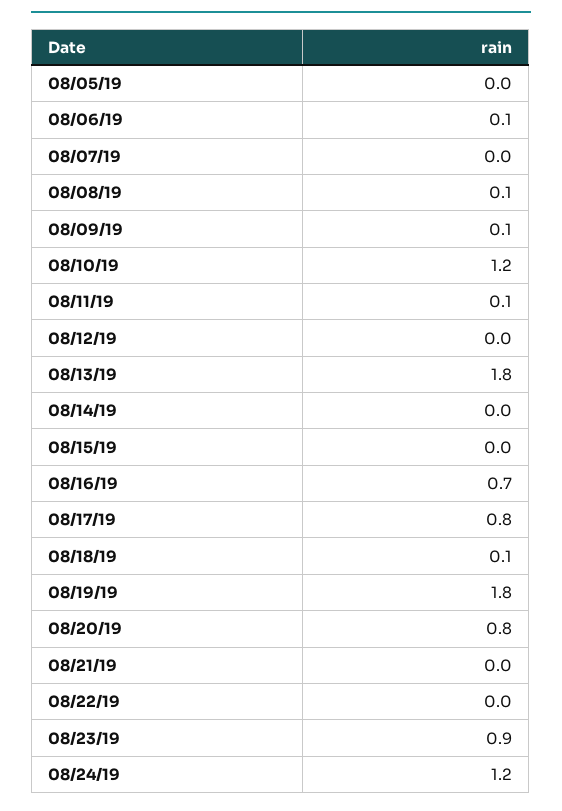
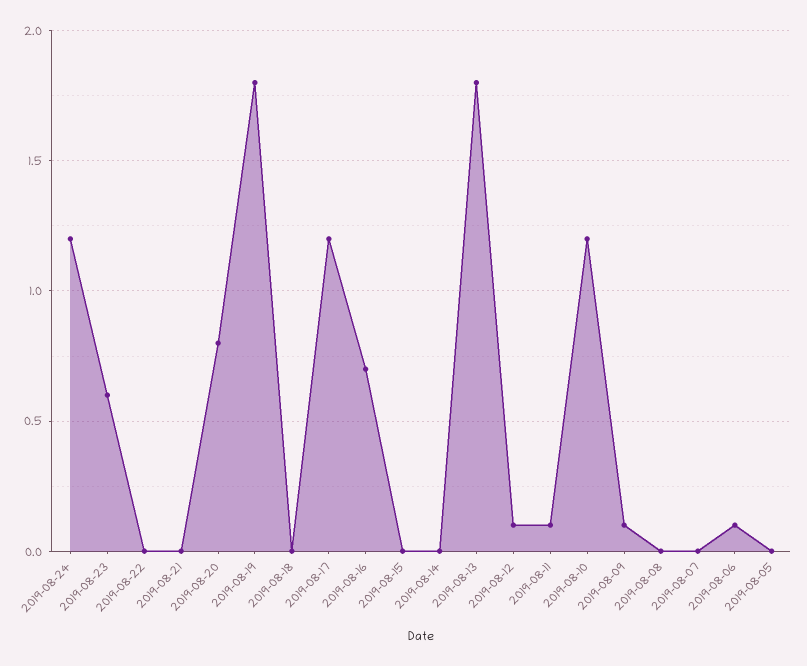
08/08/19: 0.1 -> 0
08/12/19: 0 -> 0.1
08/17/19: 0.8 -> 1.2
08/18/19: 0.1 -> 0
08/23/19: 0.9 -> 0.6

